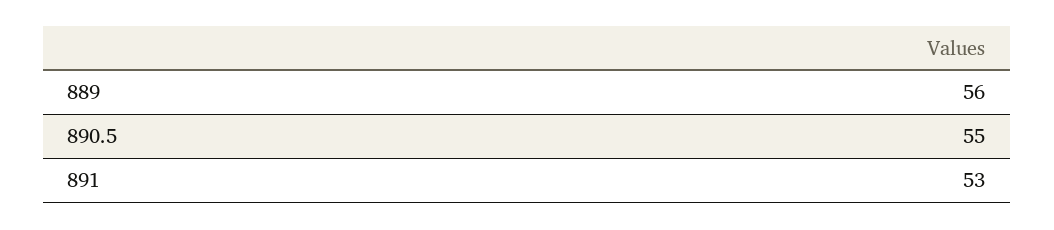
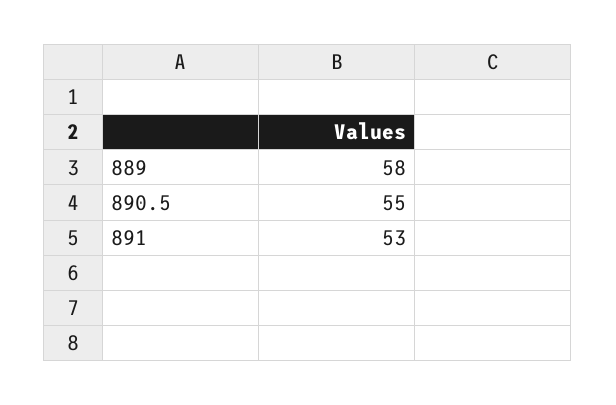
889: 56 -> 58

